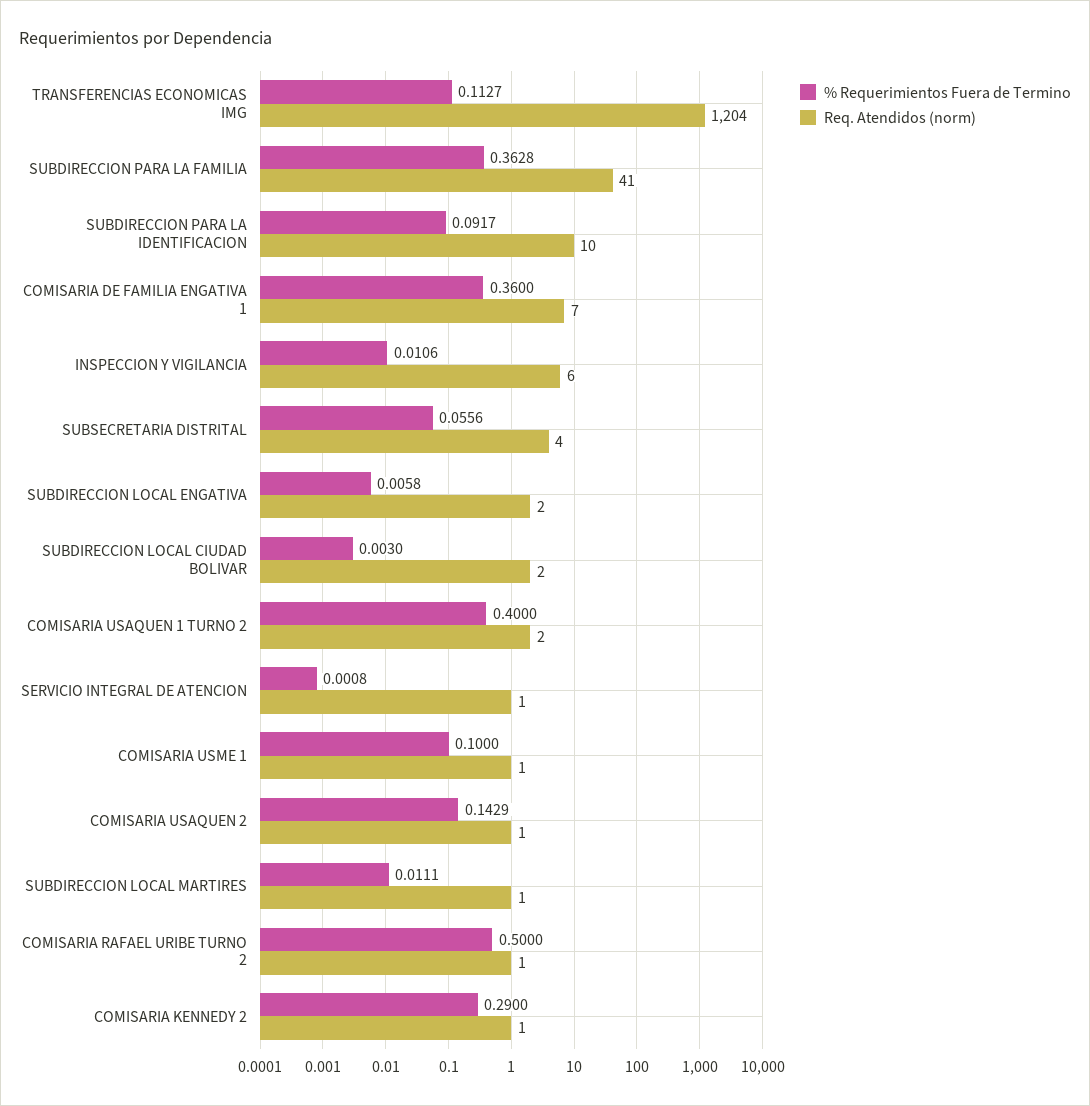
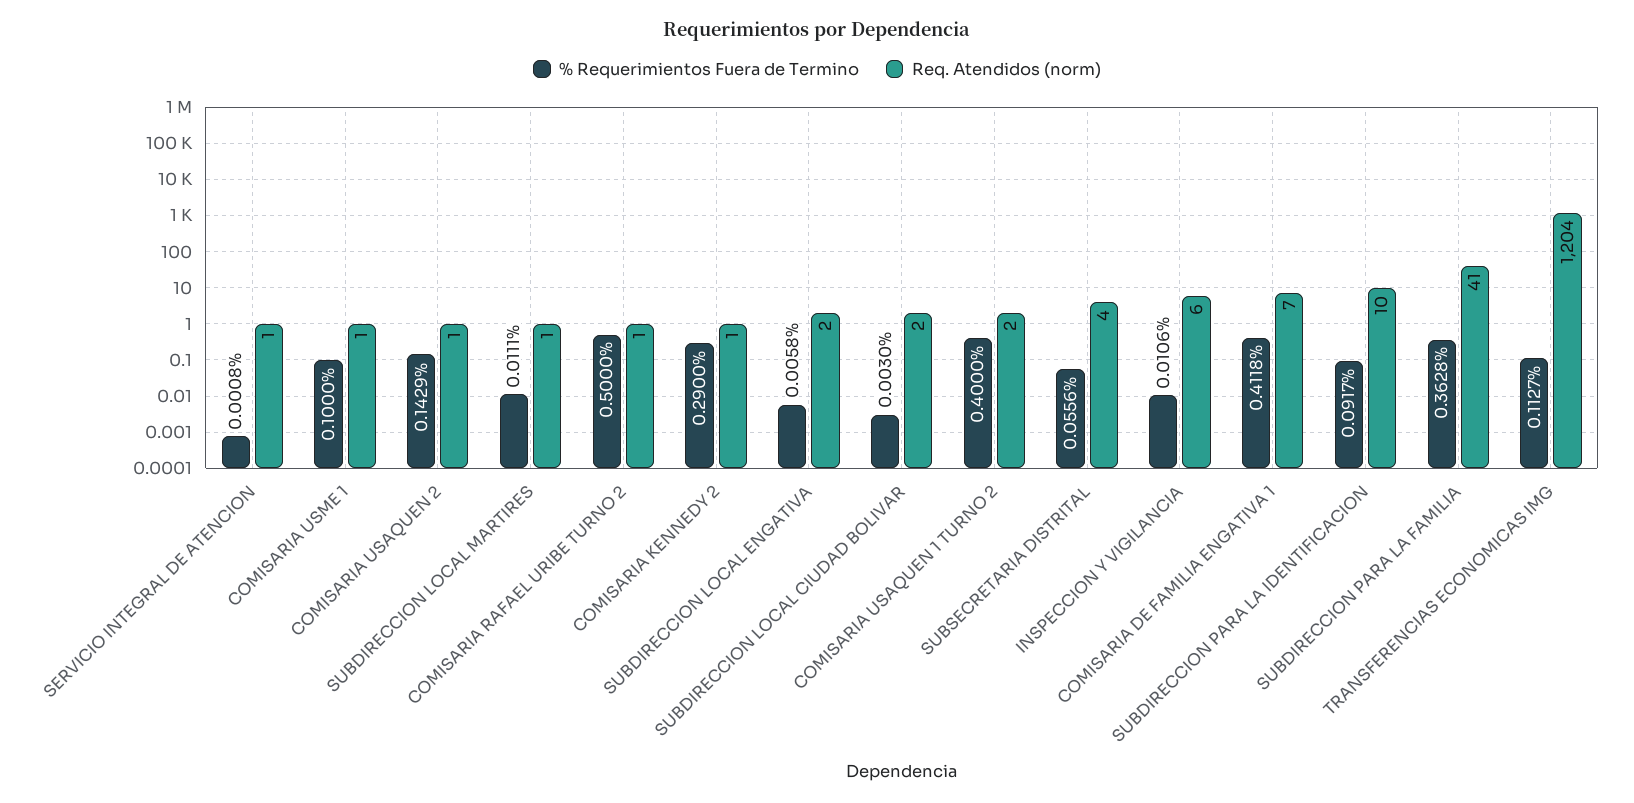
% Requerimientos Fuera de Termino, COMISARIA DE FAMILIA ENGATIVA 1: 0.36 -> 0.4118

